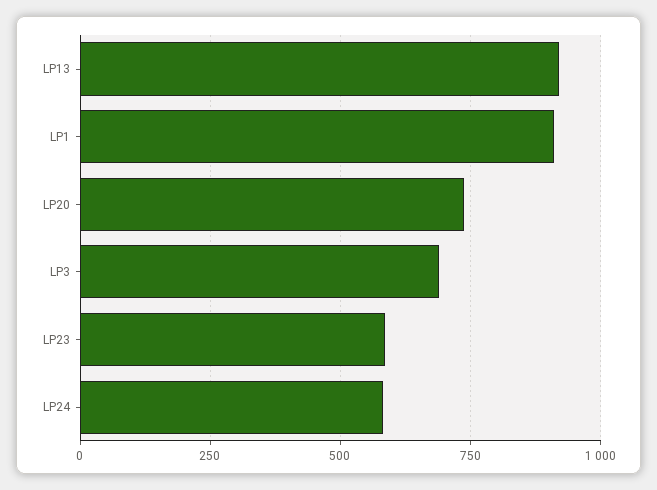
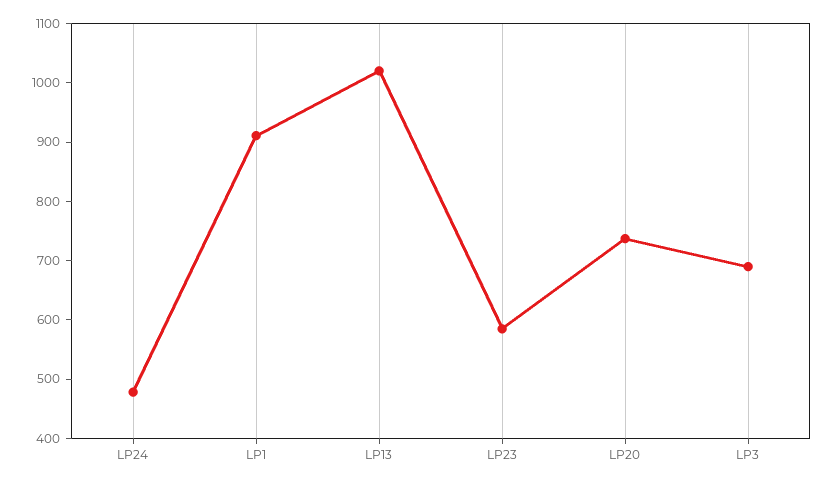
LP13: 925 -> 1020
LP24: 575 -> 480

